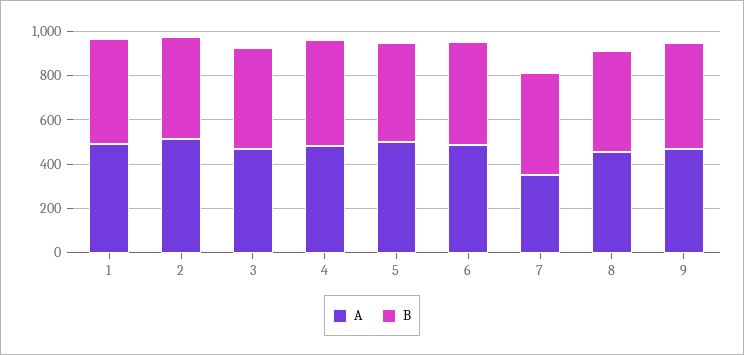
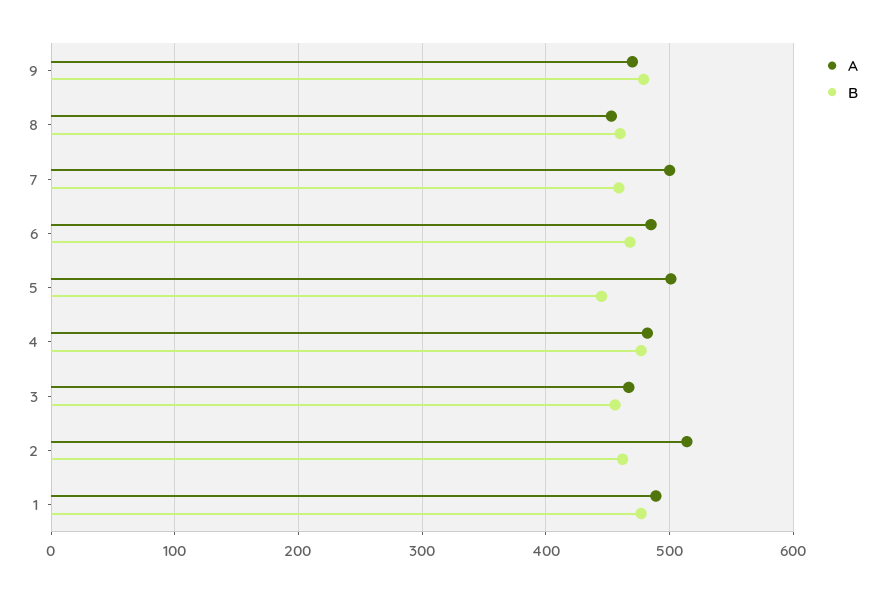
A, 7: 350 -> 500

